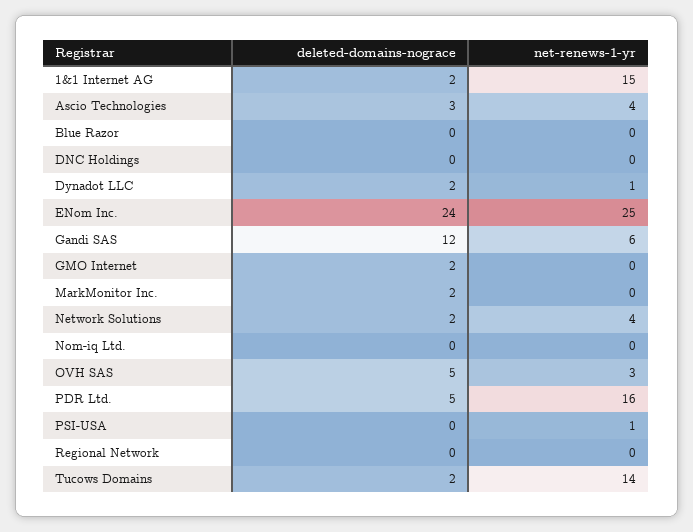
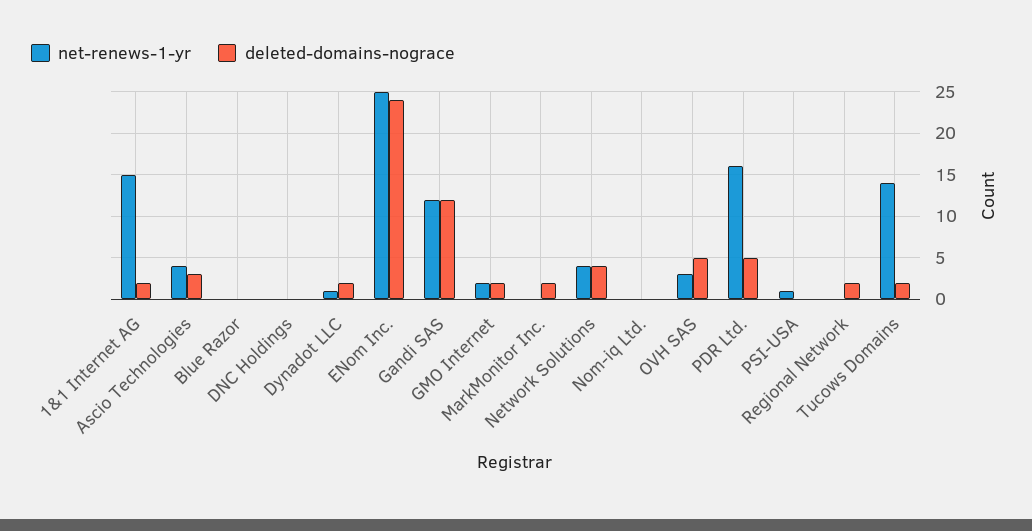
net-renews-1-yr, Gandi SAS: 6 -> 12
net-renews-1-yr, GMO Internet: 0 -> 2
deleted-domains-nograce, Network Solutions: 2 -> 4
deleted-domains-nograce, Regional Network: 0 -> 2

